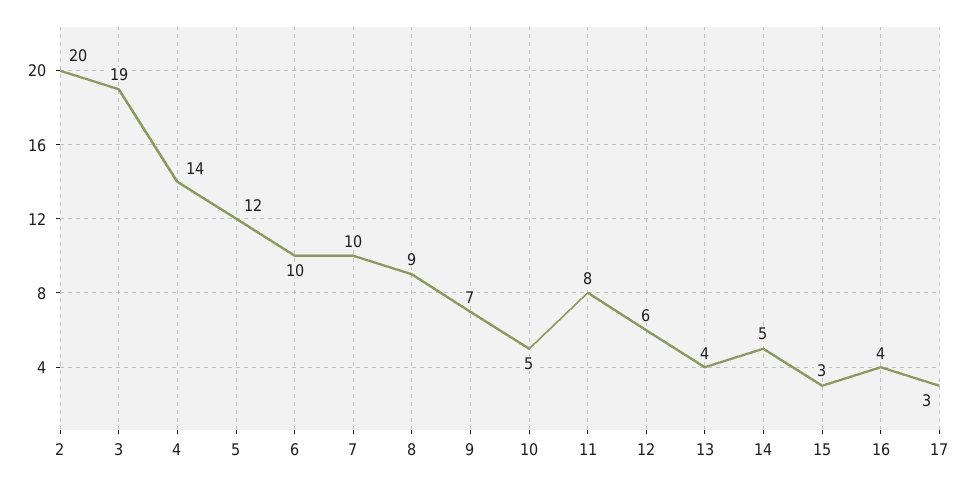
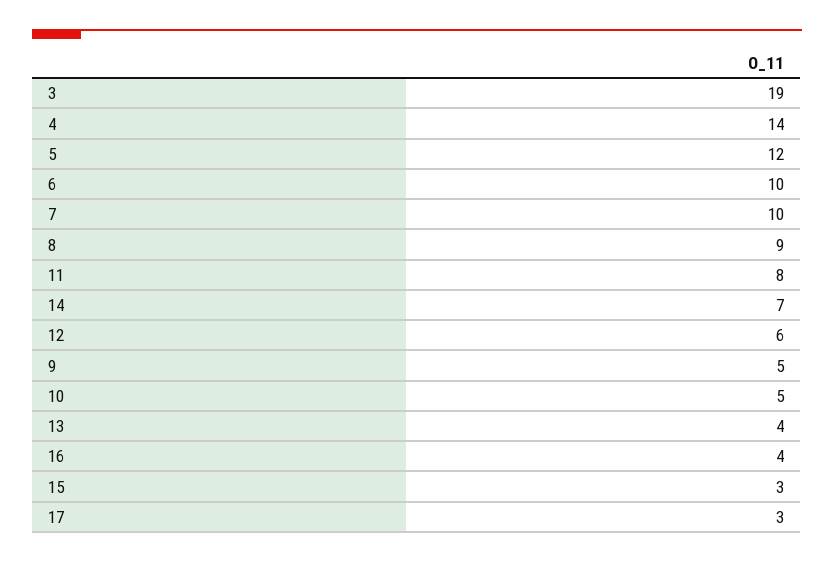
2: 20 -> none
9: 7 -> 5
14: 5 -> 7

